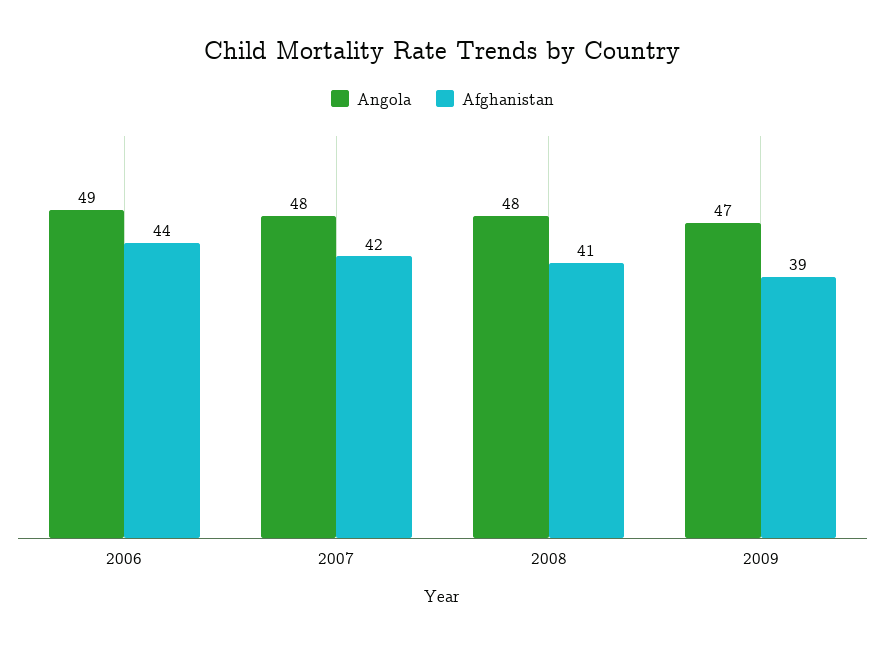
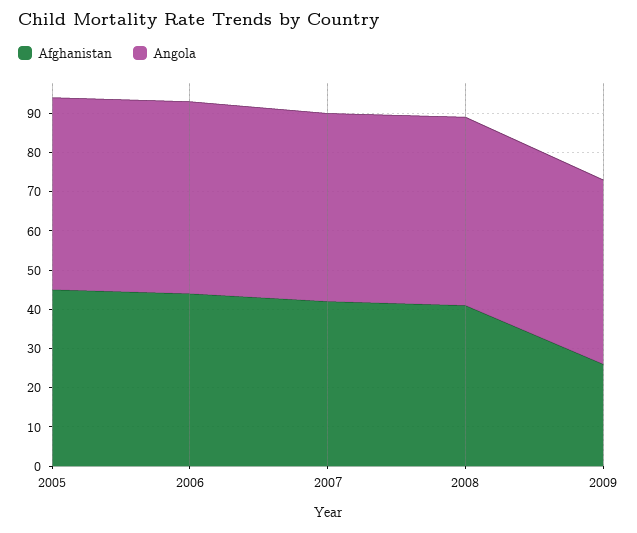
Afghanistan, 2009: 39 -> 25
Afghanistan, 2005: none -> 45
Angola, 2005: none -> 50

